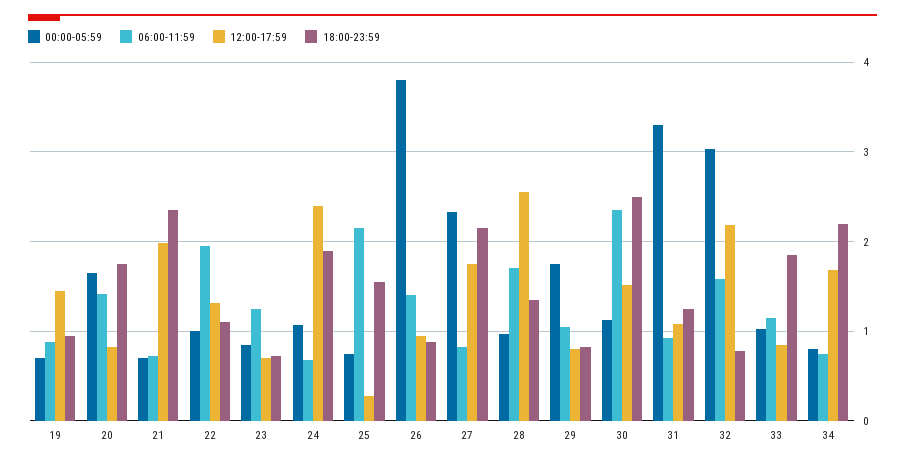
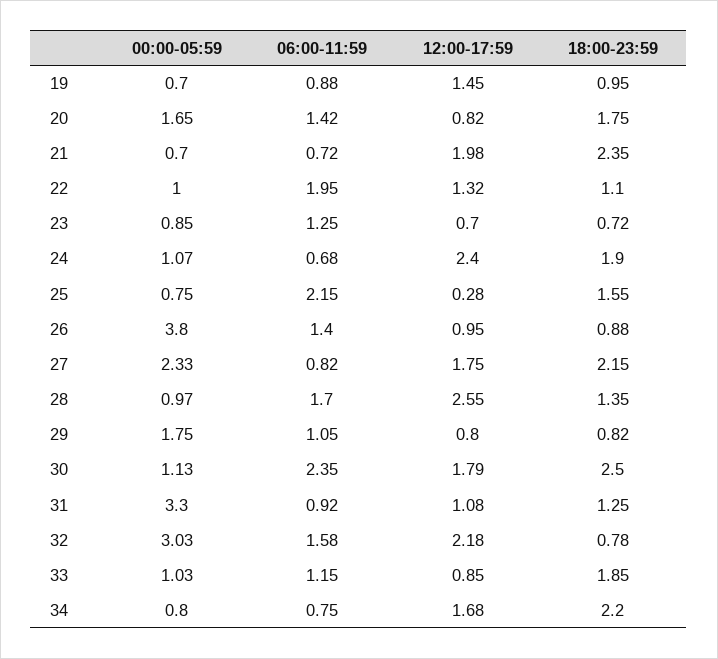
12:00-17:59, 30: 1.5 -> 1.79

